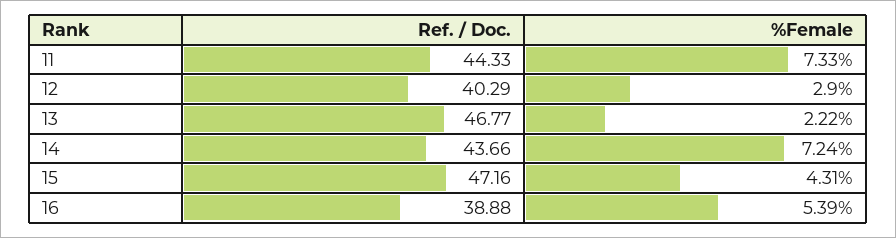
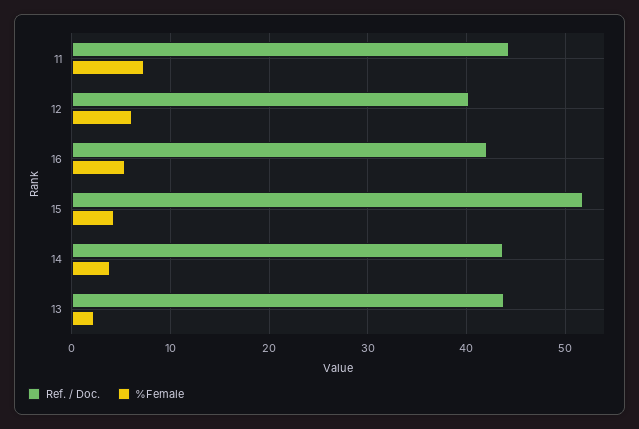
%Female, 12: 2.9 -> 6
Ref. / Doc., 13: 46.77 -> 44
%Female, 14: 7.24 -> 4
Ref. / Doc., 15: 47.16 -> 52
Ref. / Doc., 16: 38.88 -> 42

